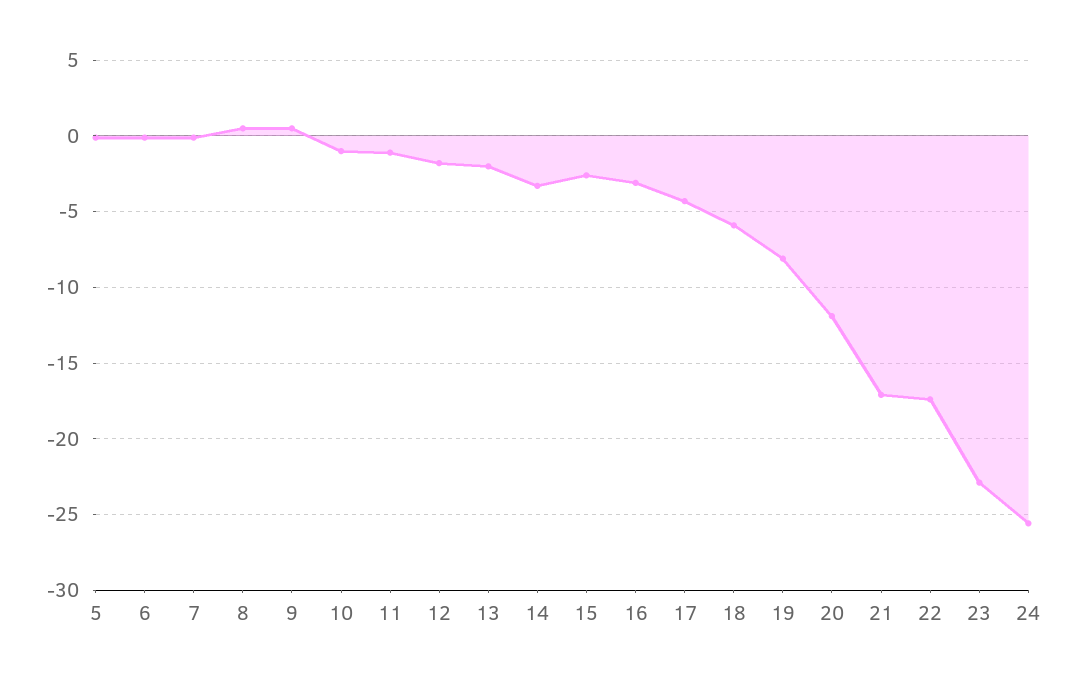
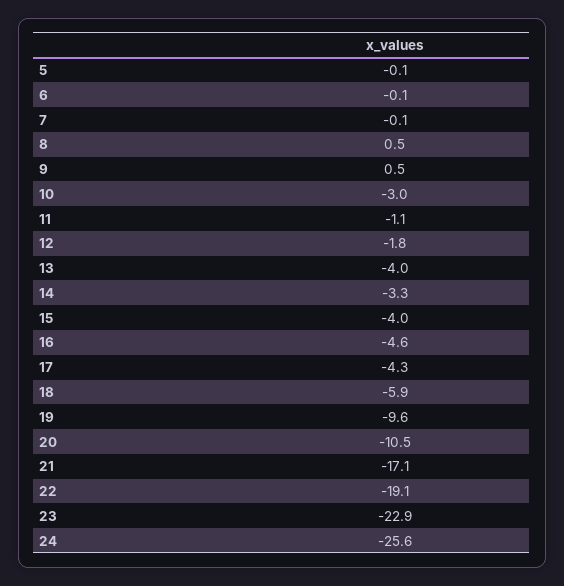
10: -1 -> -3
13: -2 -> -4
15: -2.5 -> -4
16: -3 -> -4.6
19: -8 -> -9.6
20: -12 -> -10.5
22: -17.5 -> -19.1

